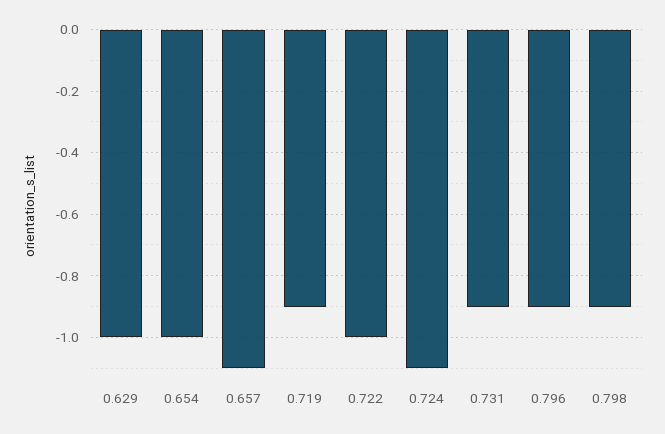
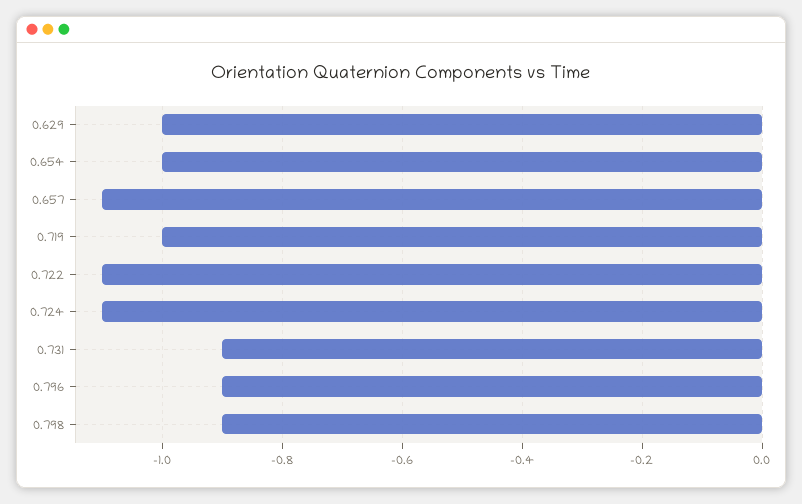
0.719: -0.9 -> -1
0.722: -1 -> -1.1

